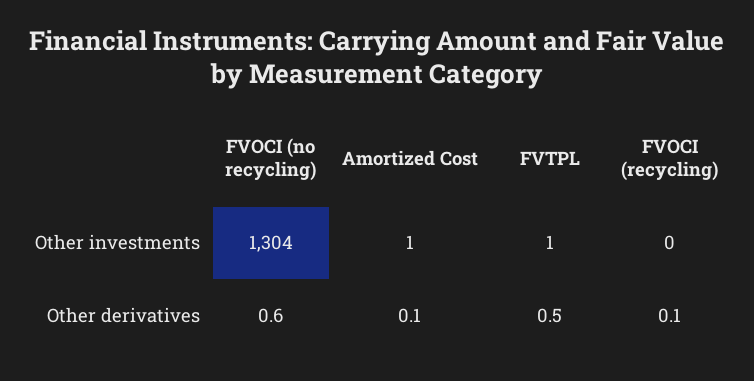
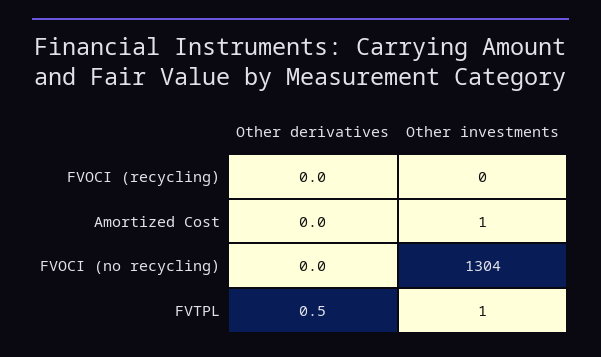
FVOCI (no recycling), Other derivatives: 0.6 -> 0
Amortized Cost, Other derivatives: 0.1 -> 0
FVOCI (recycling), Other derivatives: 0.1 -> 0

